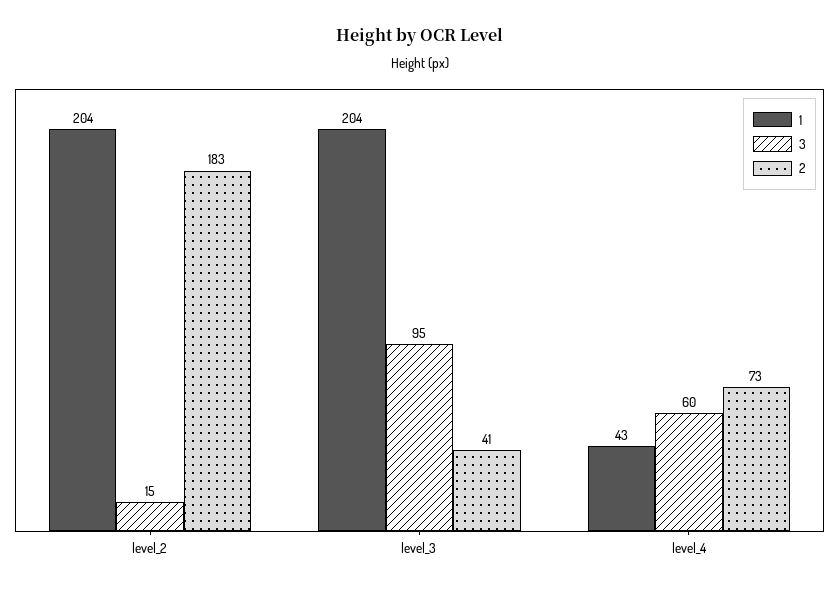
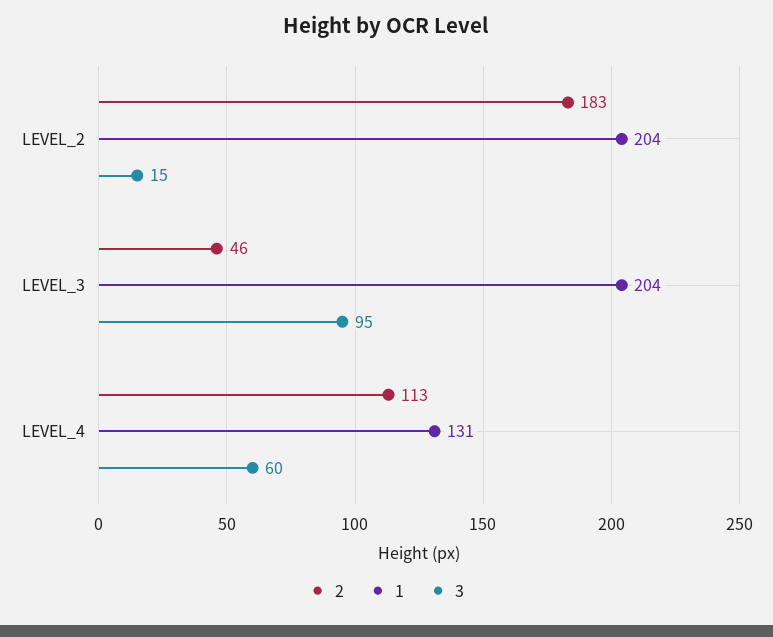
2, level_3: 41 -> 46
1, level_4: 43 -> 131
2, level_4: 73 -> 113

